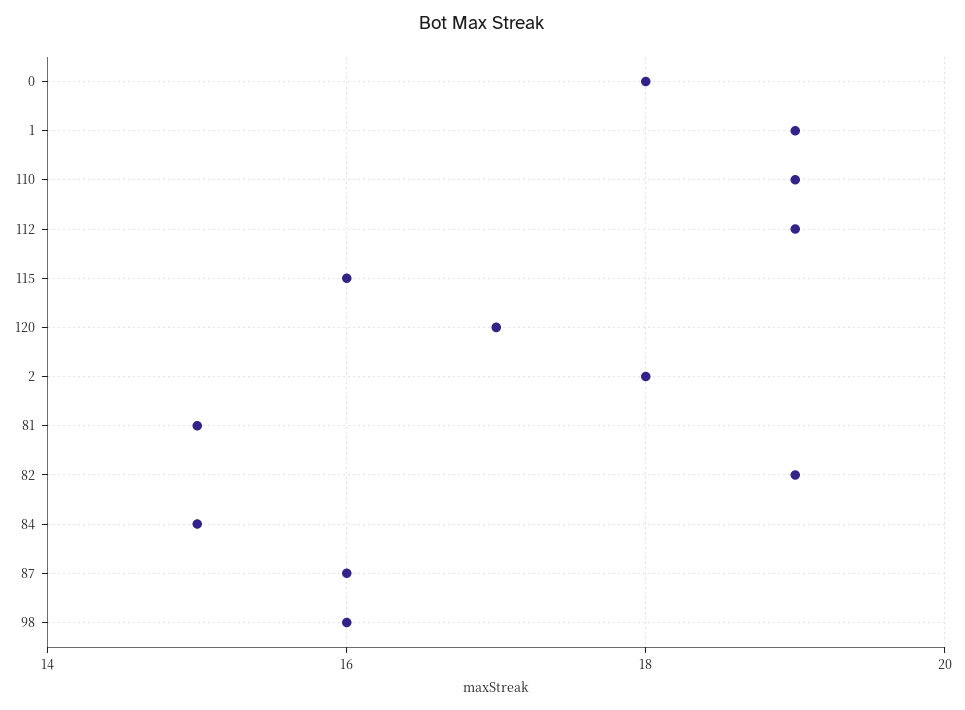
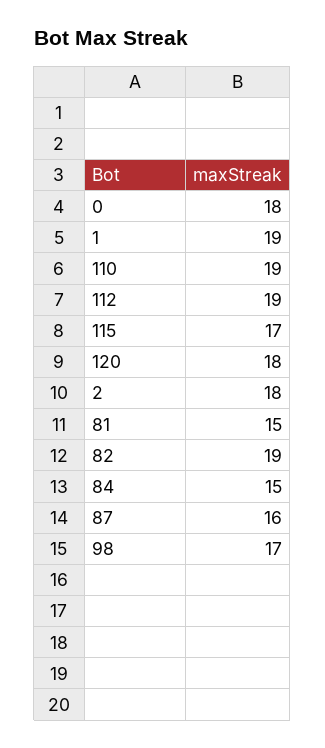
115: 16 -> 17
120: 17 -> 18
98: 16 -> 17

